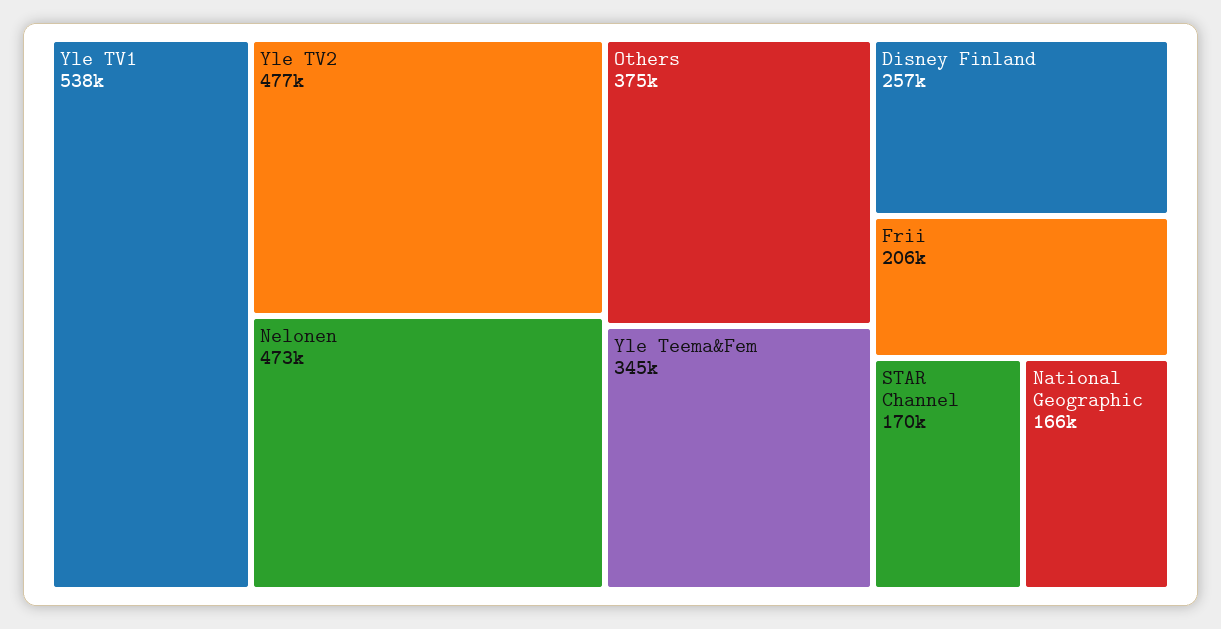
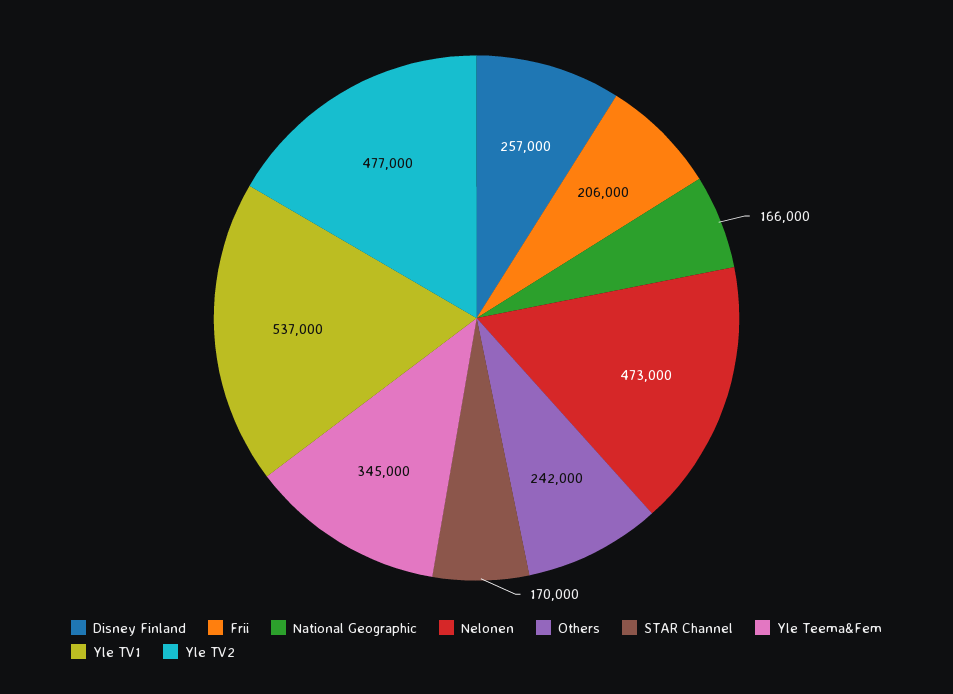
Yle TV1: 538000 -> 537000
Others: 375000 -> 242000

